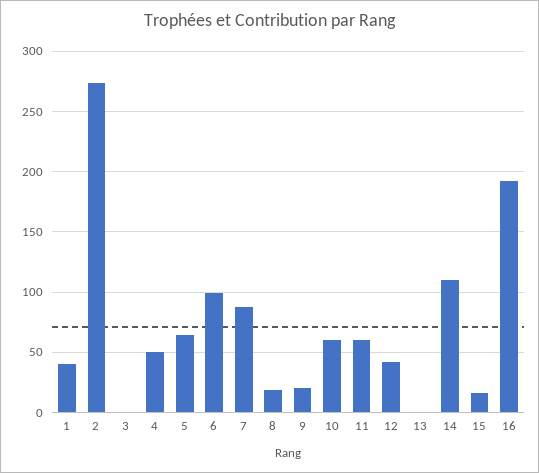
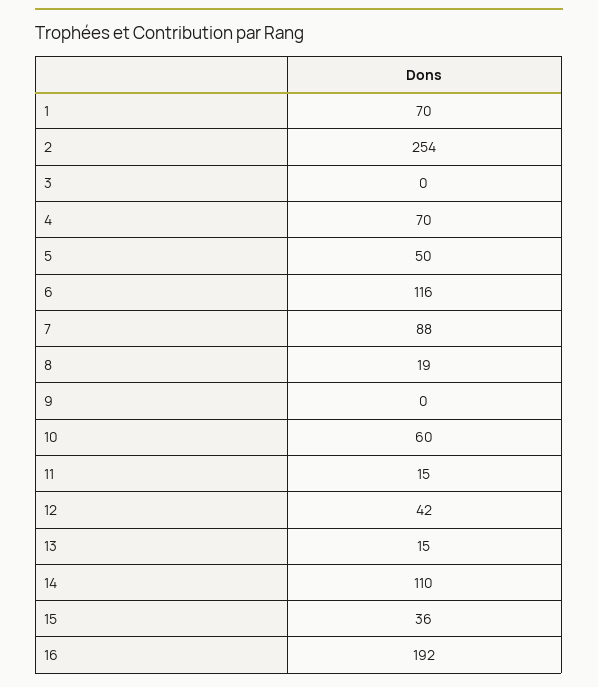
1: 40 -> 70
2: 275 -> 254
4: 50 -> 70
5: 65 -> 50
6: 100 -> 116
9: 20 -> 0
11: 60 -> 15
13: 0 -> 15
15: 15 -> 36

